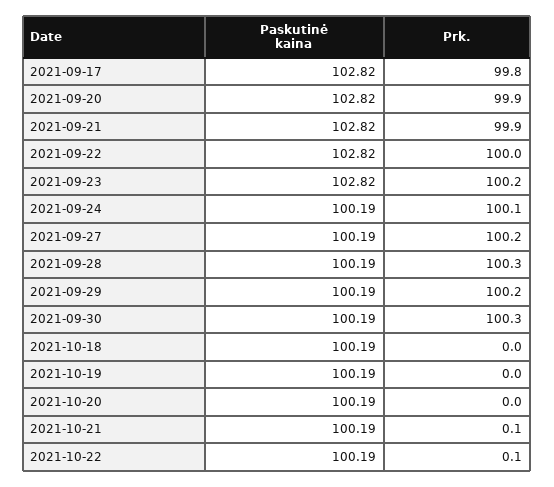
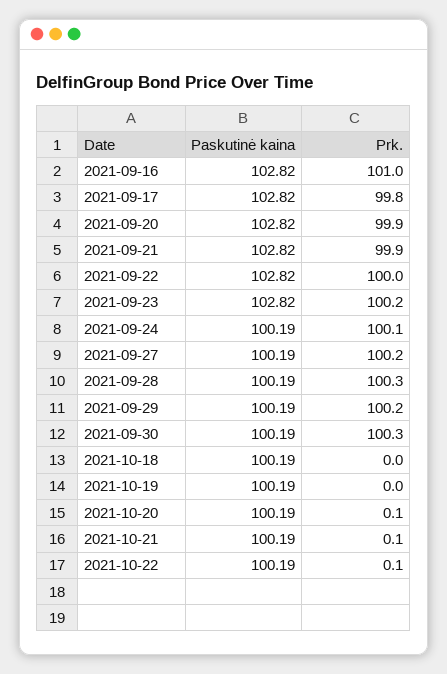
Prk., 2021-10-20: 0 -> 0.1
Paskutinė kaina, 2021-09-16: none -> 102.82
Prk., 2021-09-16: none -> 101

